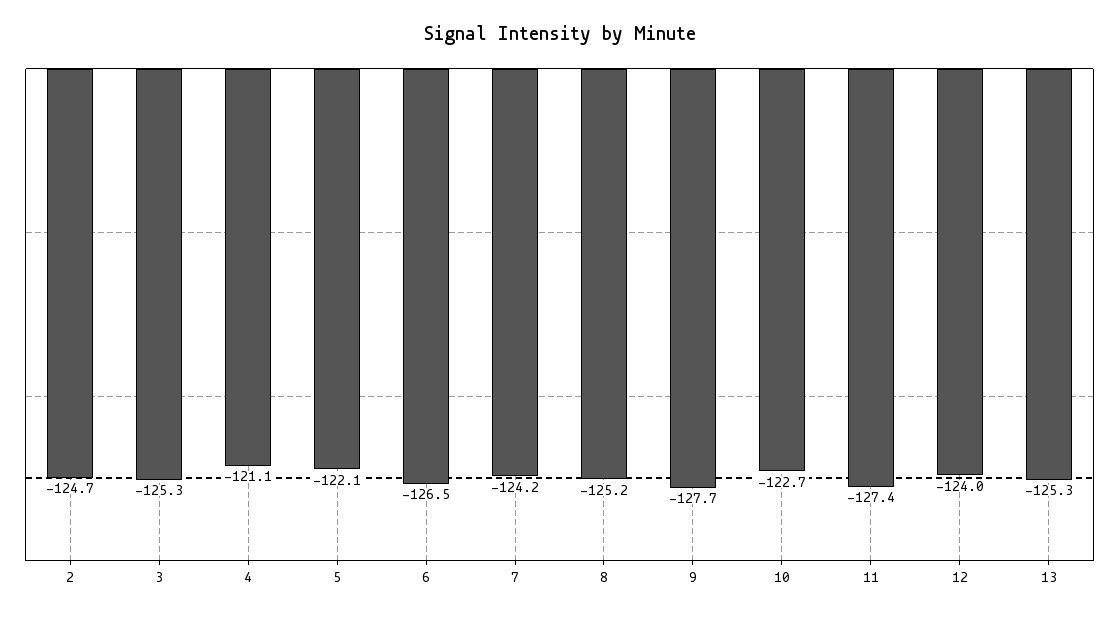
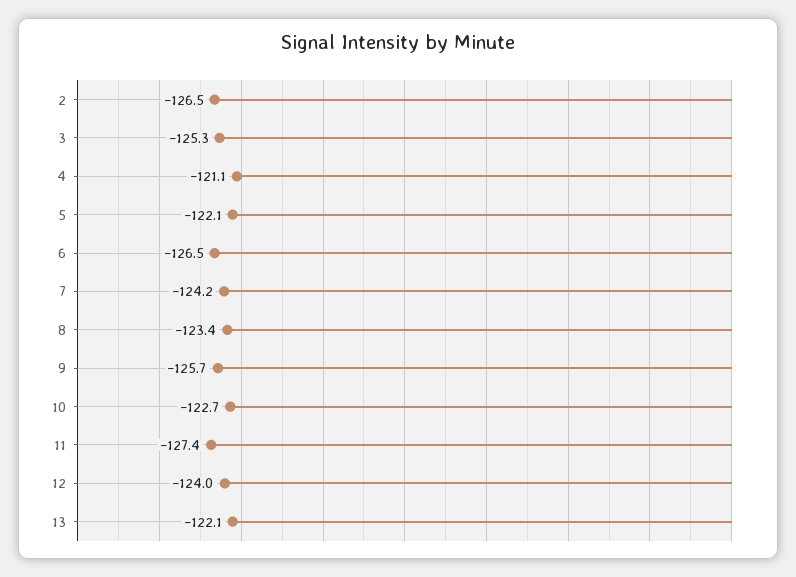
2: -124.7 -> -126.5
8: -125.2 -> -123.4
9: -127.7 -> -125.7
13: -125.3 -> -122.1

